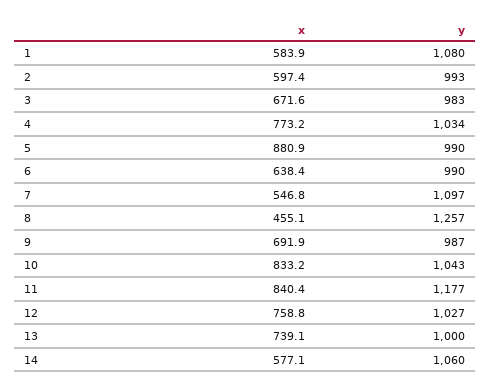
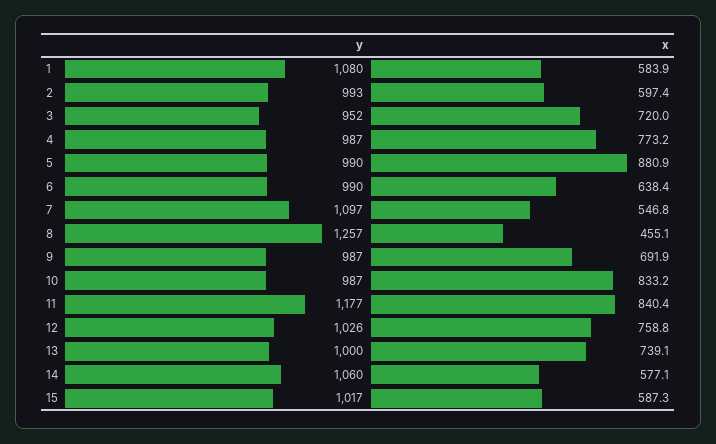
x, 3: 671.6 -> 720
y, 3: 983 -> 952
y, 4: 1034 -> 987
y, 10: 1043 -> 987
y, 12: 1027 -> 1026
y, 15: none -> 1017
x, 15: none -> 587.3

